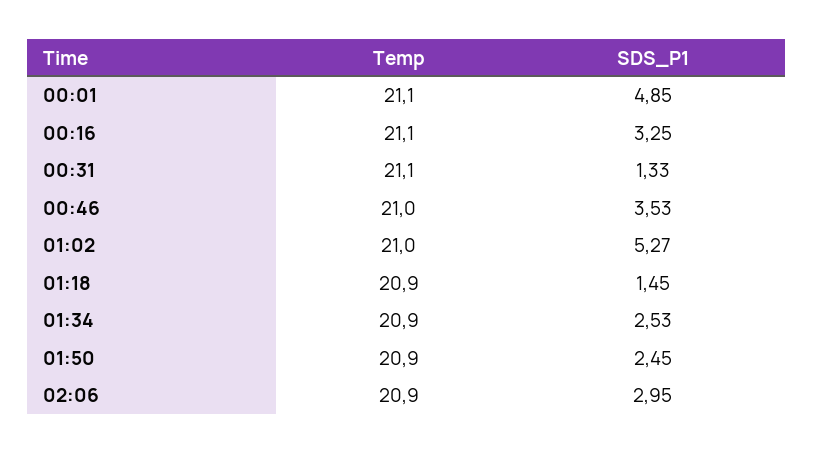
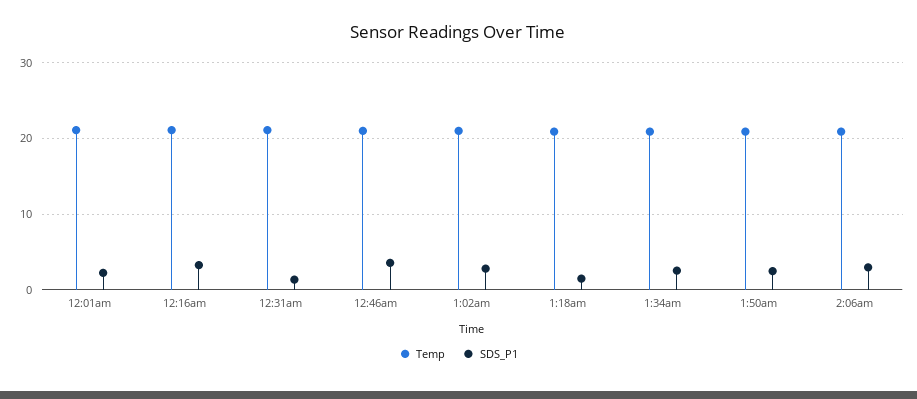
SDS_P1, 00:01: 4.85 -> 2
SDS_P1, 01:02: 5.27 -> 3

